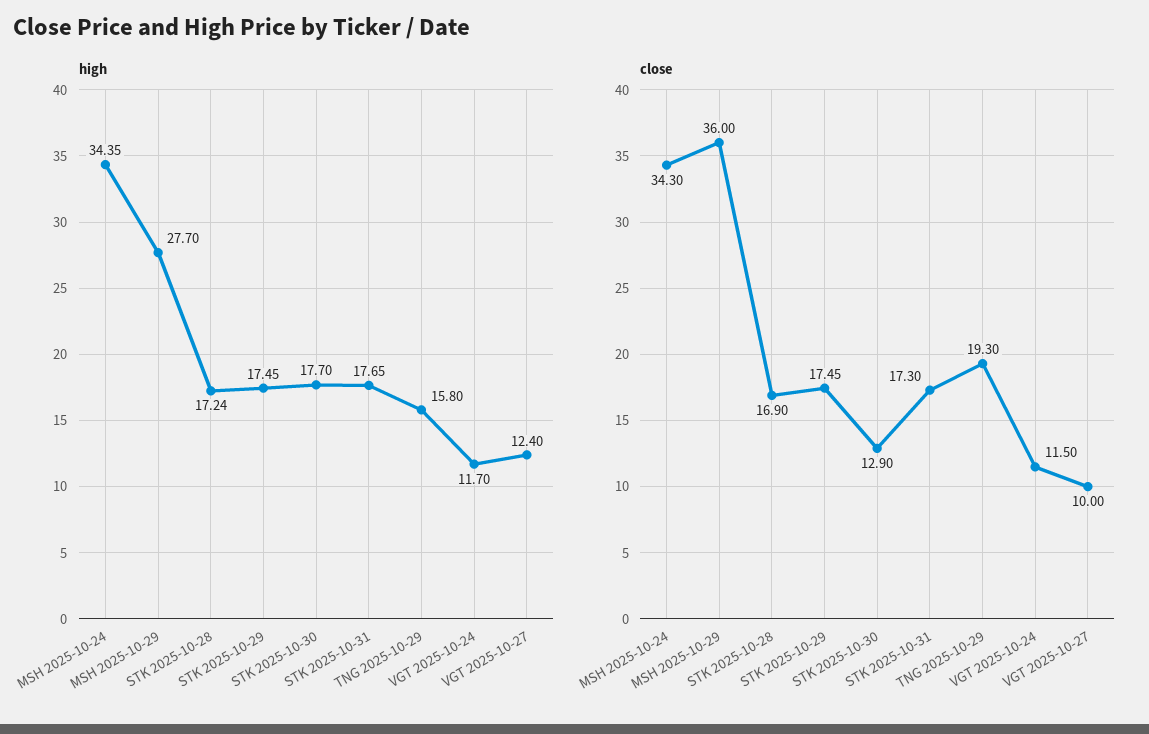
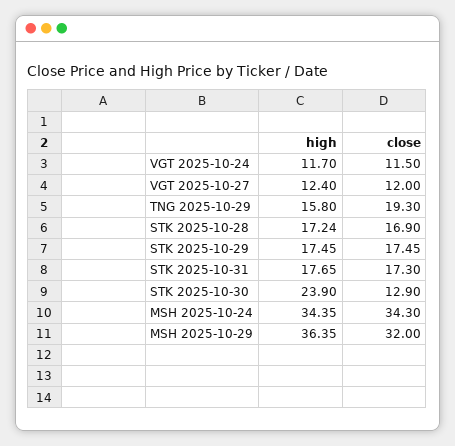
high, MSH 2025-10-29: 27.7 -> 36.35
high, STK 2025-10-30: 17.7 -> 23.9
close, MSH 2025-10-29: 36 -> 32
close, VGT 2025-10-27: 10 -> 12

